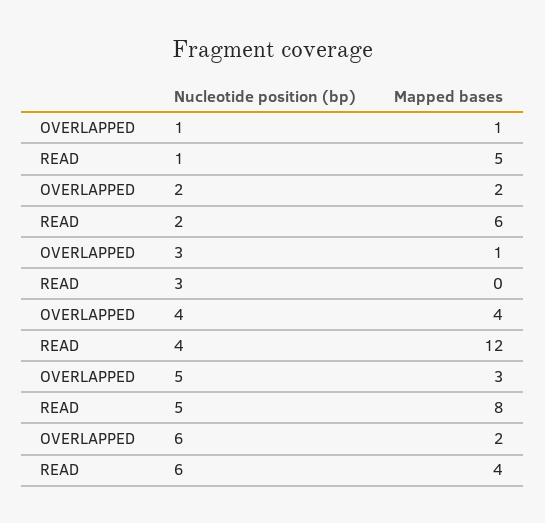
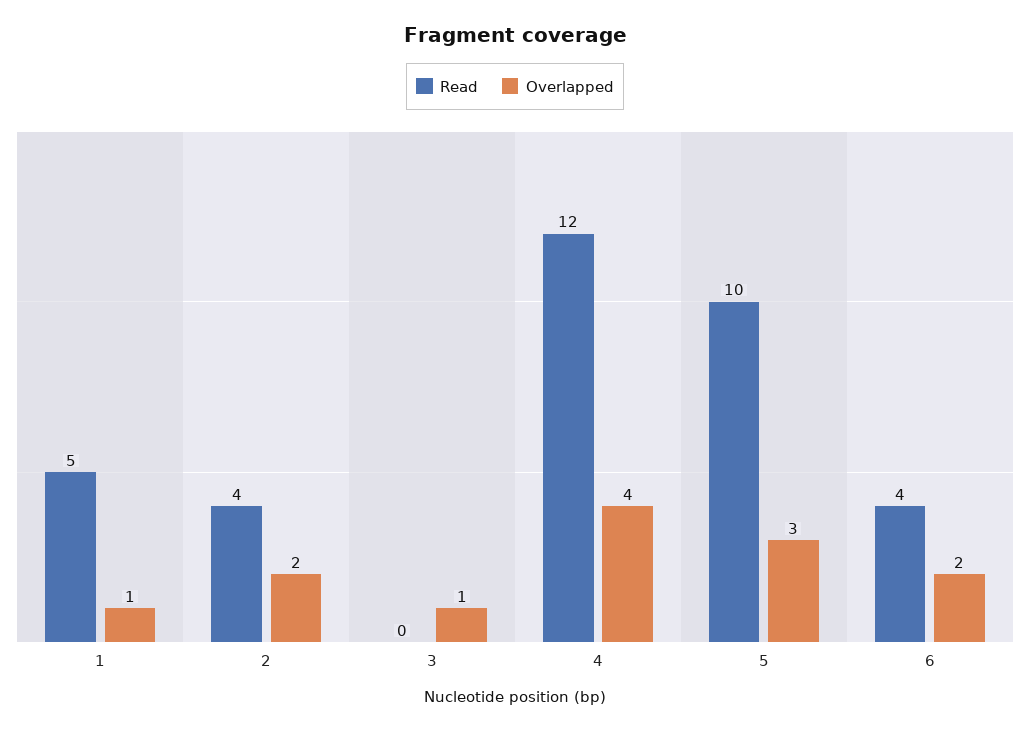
READ, 2: 6 -> 4
READ, 5: 8 -> 10

